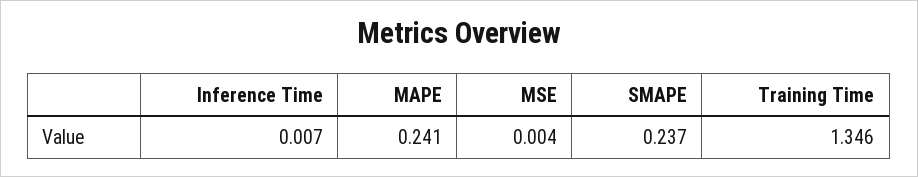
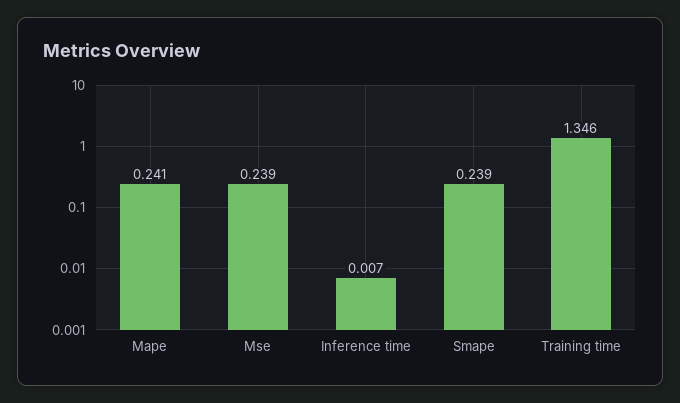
MSE: 0.004 -> 0.239
SMAPE: 0.237 -> 0.239

